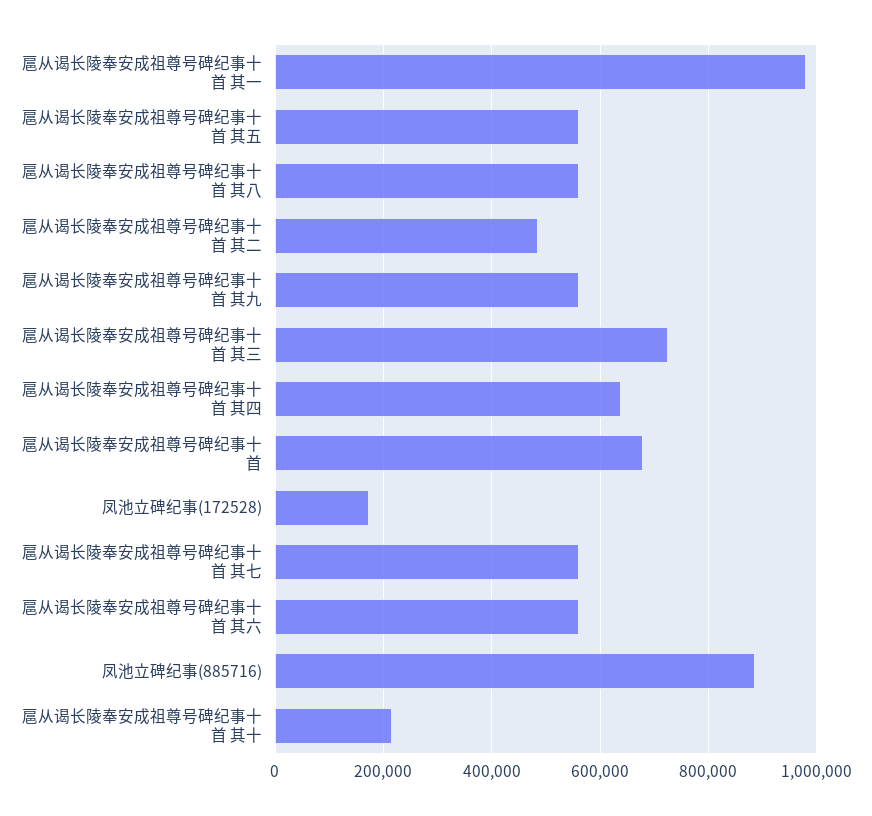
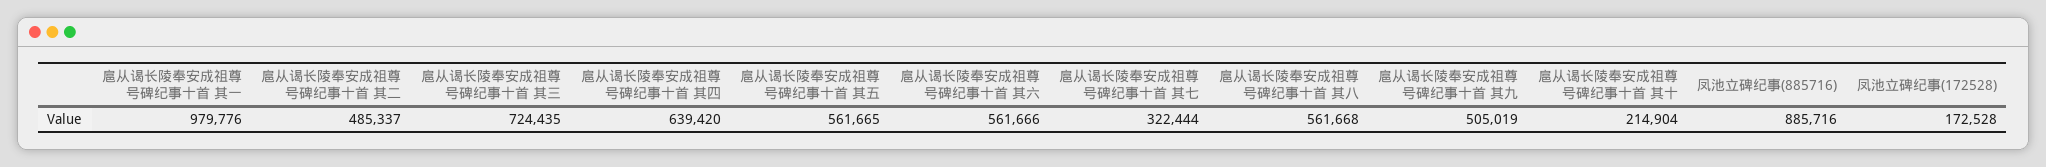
扈从谒长陵奉安成祖尊号碑纪事十首 其九: 560000 -> 505019
扈从谒长陵奉安成祖尊号碑纪事十首: 680000 -> none
扈从谒长陵奉安成祖尊号碑纪事十首 其七: 560000 -> 322444

